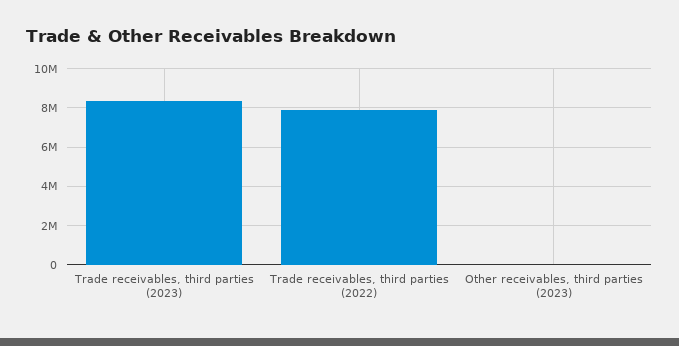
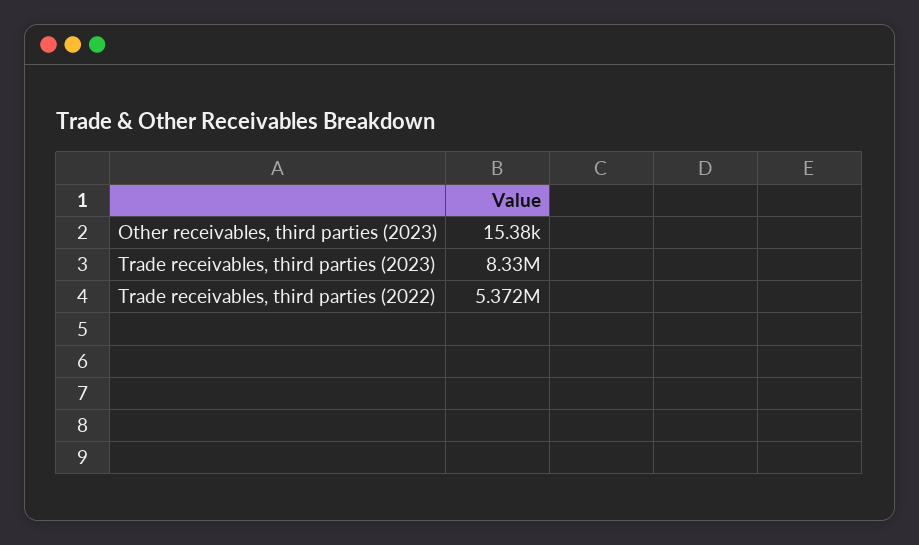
Trade receivables, third parties (2022): 8000000 -> 5372000

